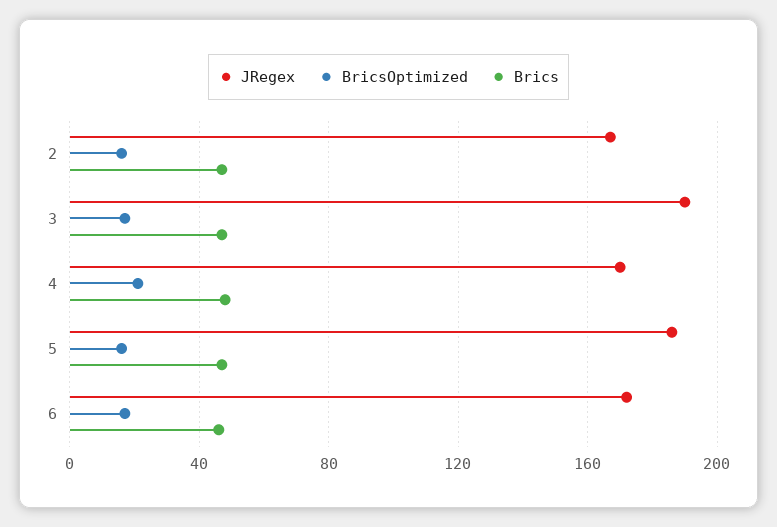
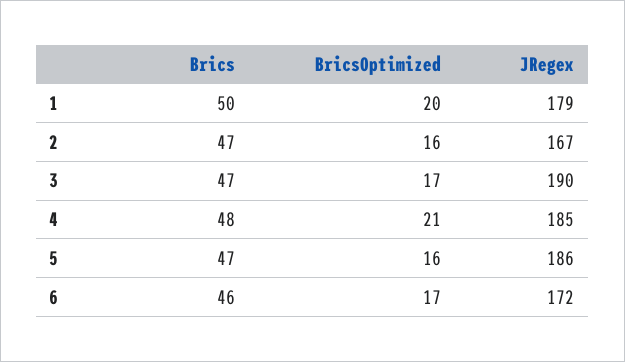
JRegex, 4: 170 -> 185
Brics, 1: none -> 50
BricsOptimized, 1: none -> 20
JRegex, 1: none -> 179

